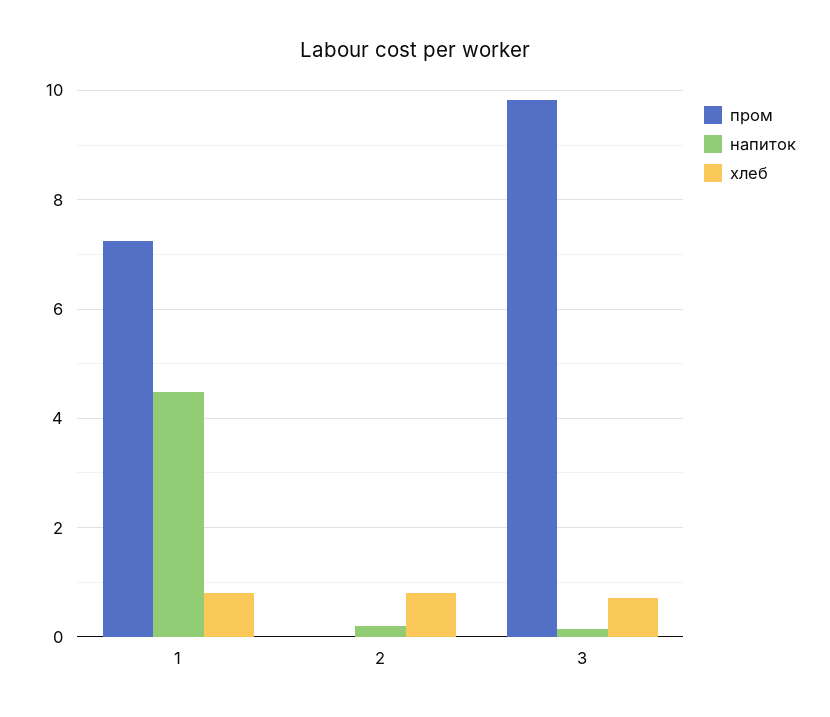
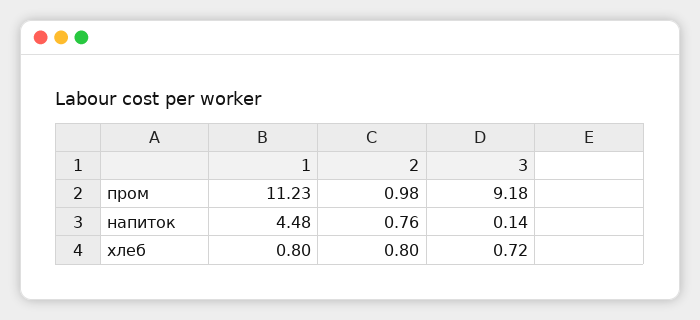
пром, 1: 7.2 -> 11.23
пром, 2: 0 -> 0.98
напиток, 2: 0.2 -> 0.76
пром, 3: 9.8 -> 9.18

